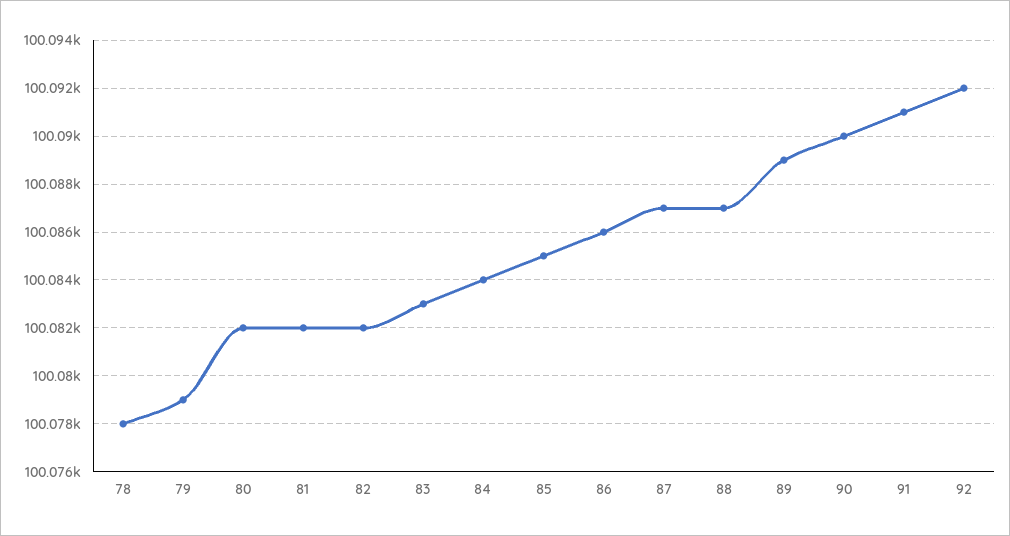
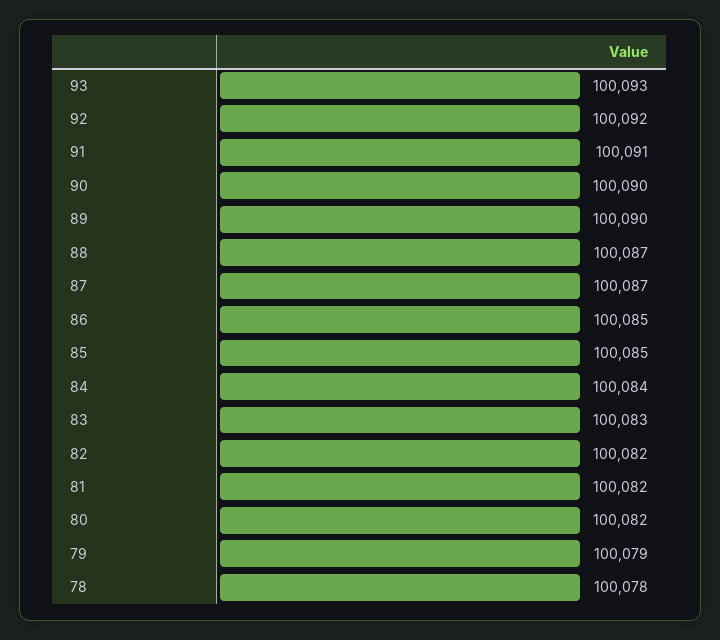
86: 100086 -> 100085
89: 100089 -> 100090
93: none -> 100093

